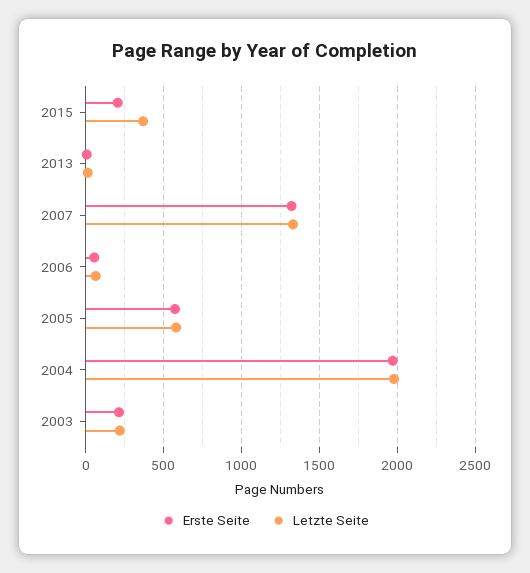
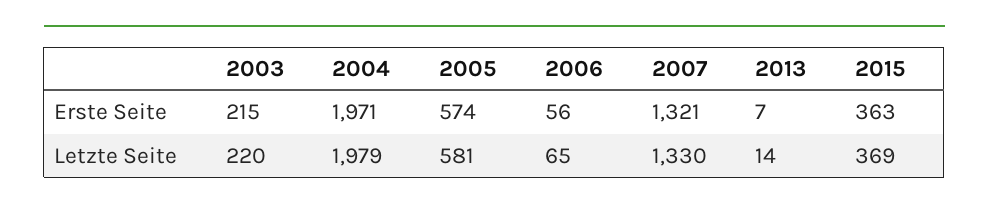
Erste Seite, 2015: 200 -> 363

